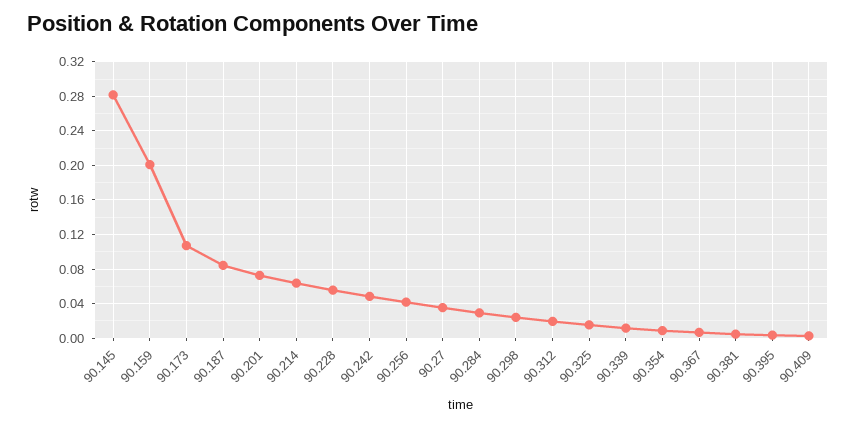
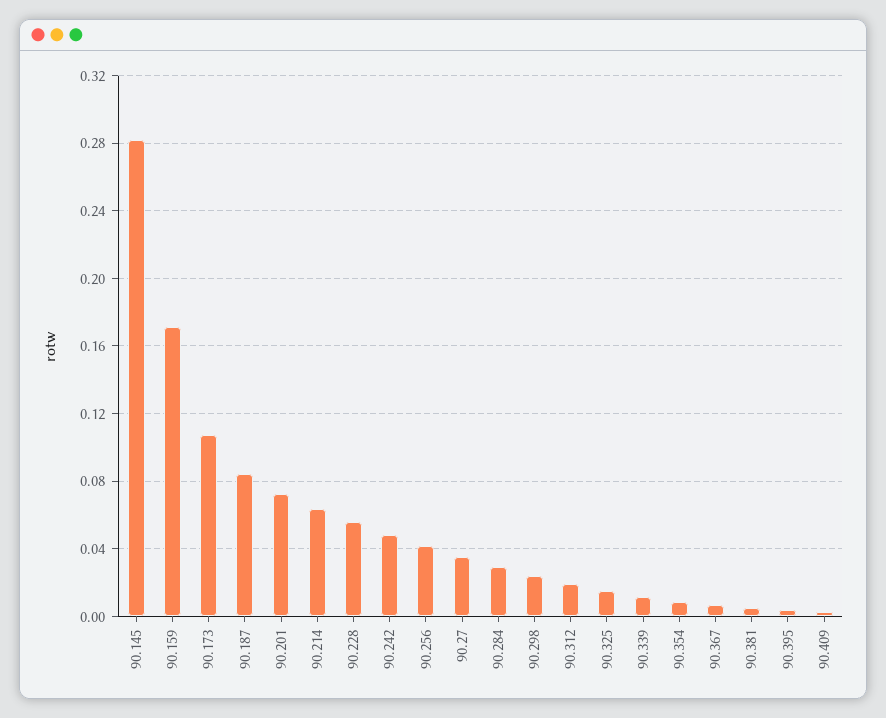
90.159: 0.2 -> 0.17

